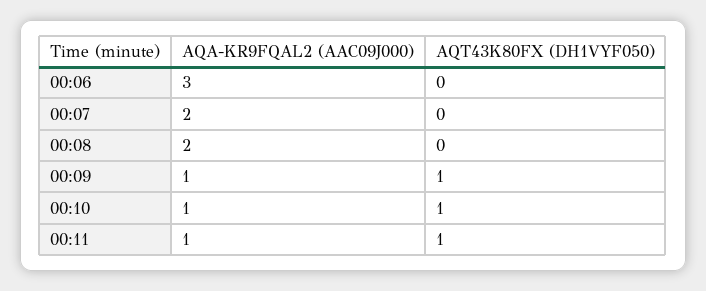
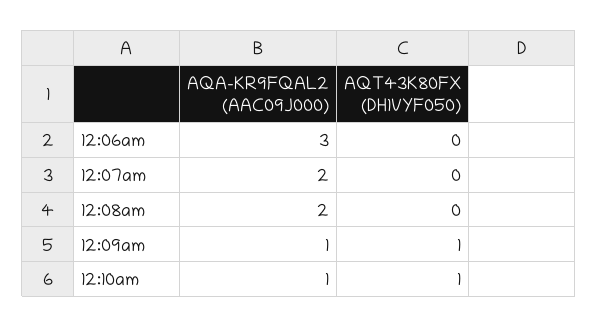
AQA-KR9FQAL2 (AAC09J000), 00:11: 1 -> none
AQT43K80FX (DH1VYF050), 00:11: 1 -> none

